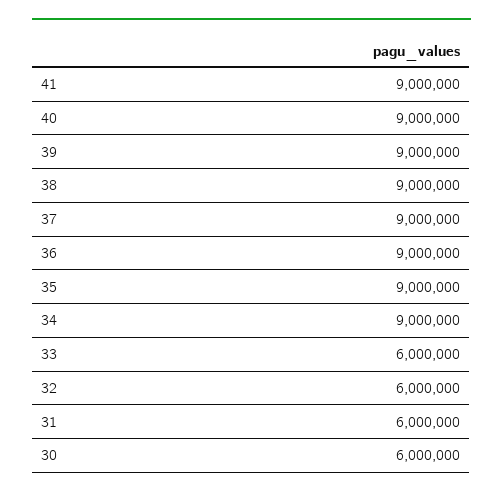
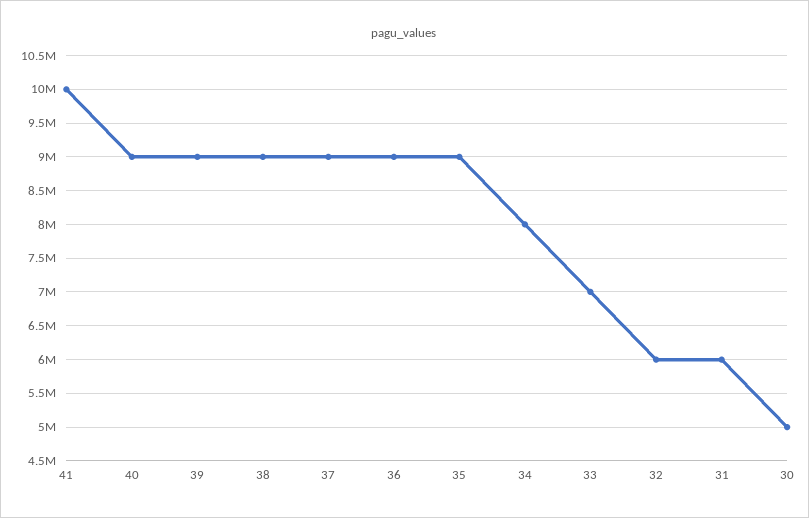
41: 9000000 -> 10000000
34: 9000000 -> 8000000
33: 6000000 -> 7000000
30: 6000000 -> 5000000

